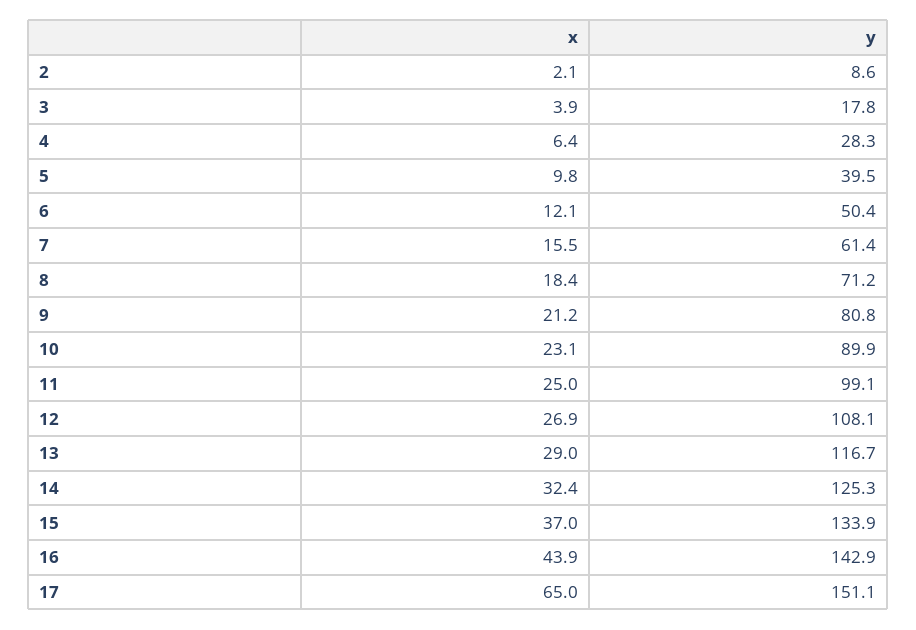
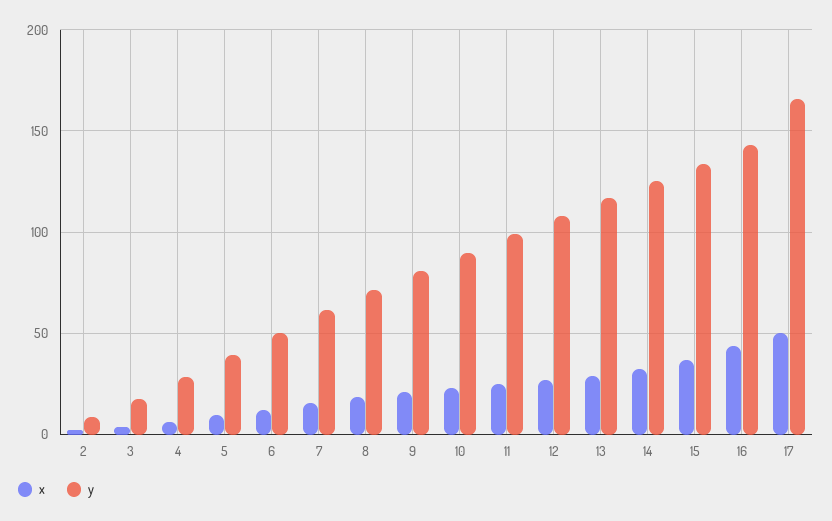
x, 17: 65 -> 50
y, 17: 151.1 -> 165

